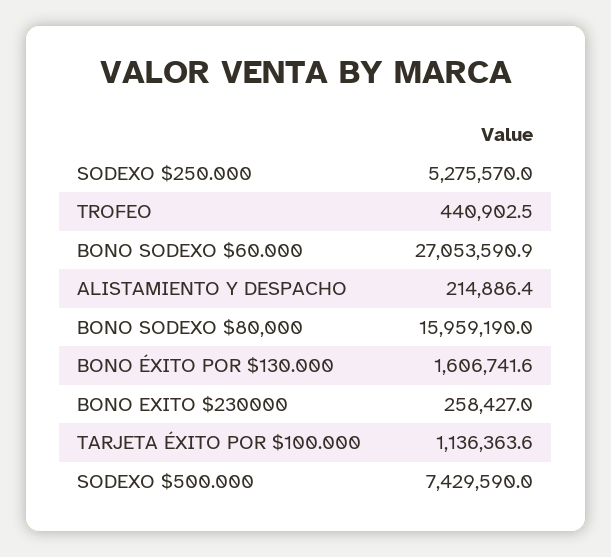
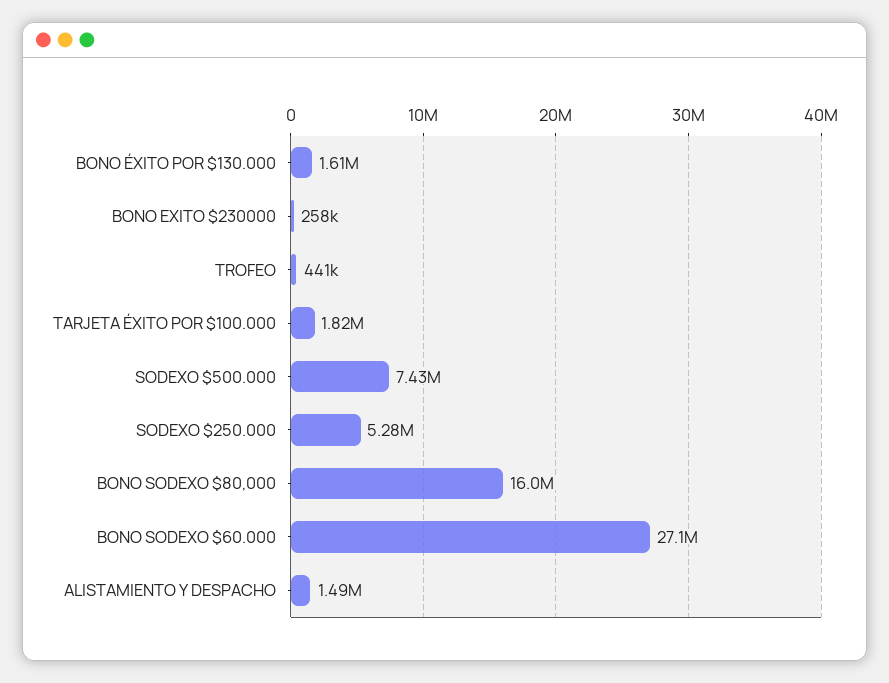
ALISTAMIENTO Y DESPACHO: 214886.4 -> 1490000
TARJETA ÉXITO POR $100.000: 1136363.6 -> 1820000

